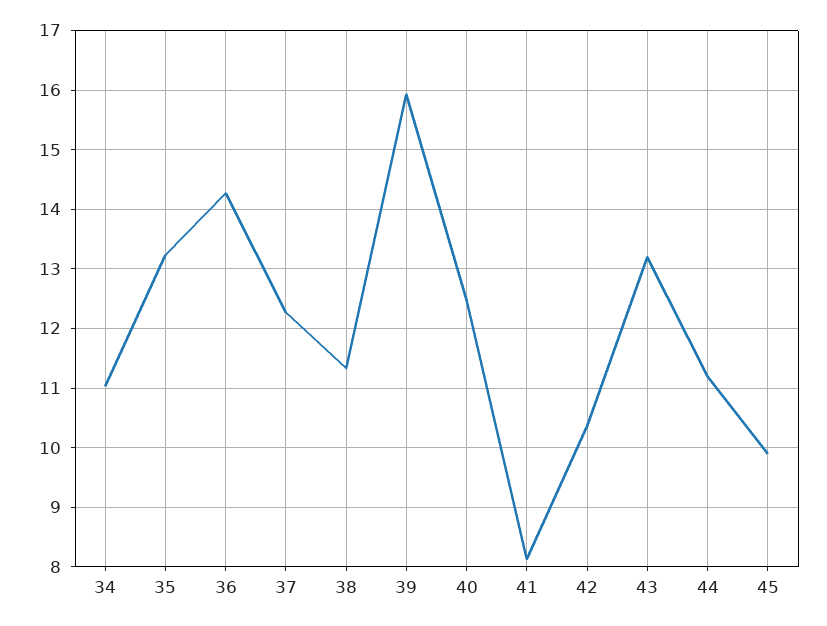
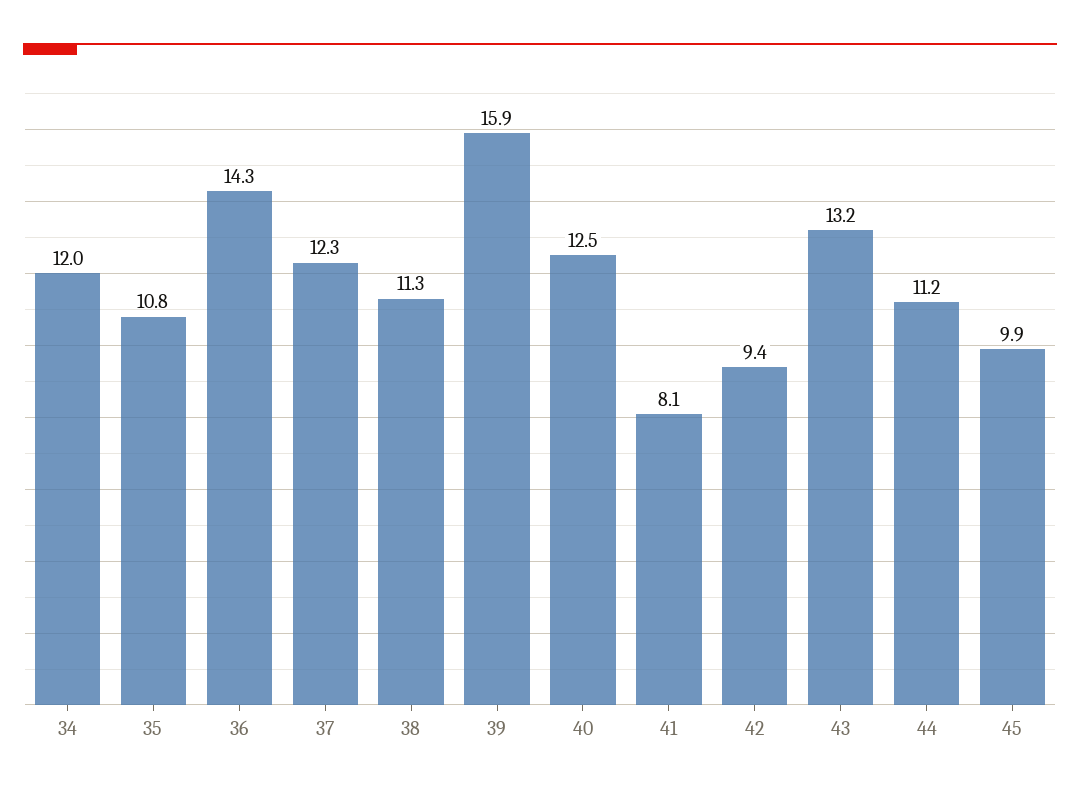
34: 11 -> 12
35: 13.2 -> 10.8
42: 10.4 -> 9.4

